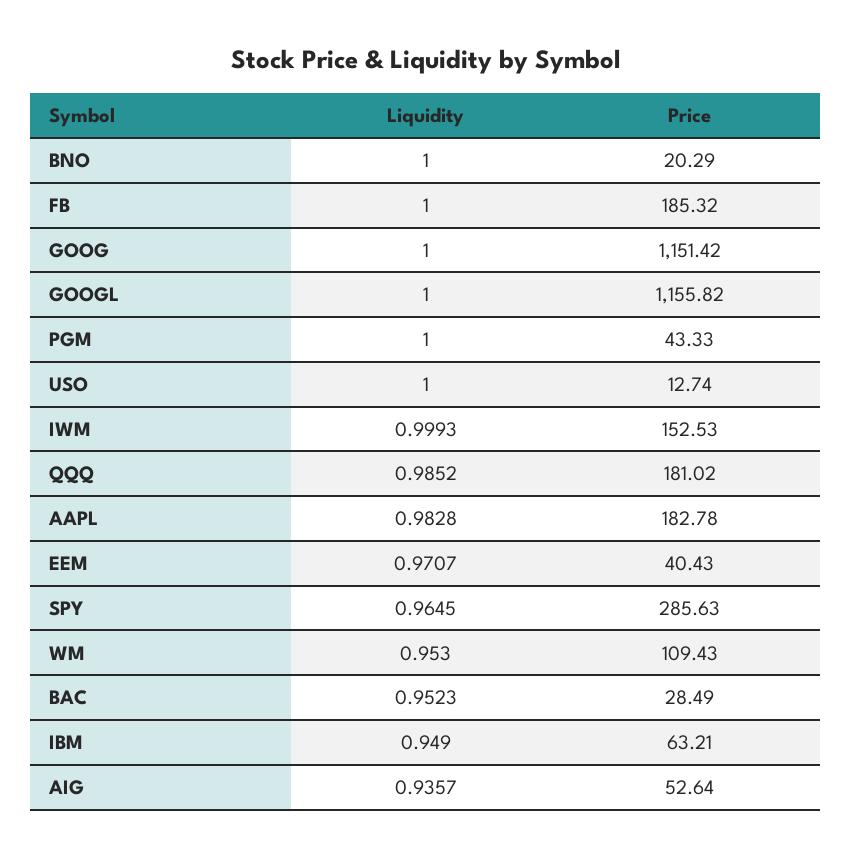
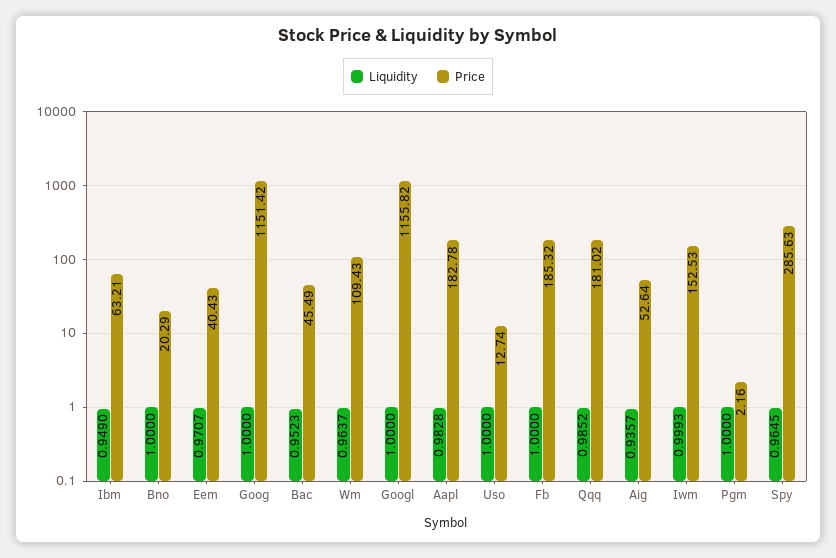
Price, PGM: 43.33 -> 2.16
Liquidity, WM: 0.953 -> 0.9637
Price, BAC: 28.49 -> 45.49

